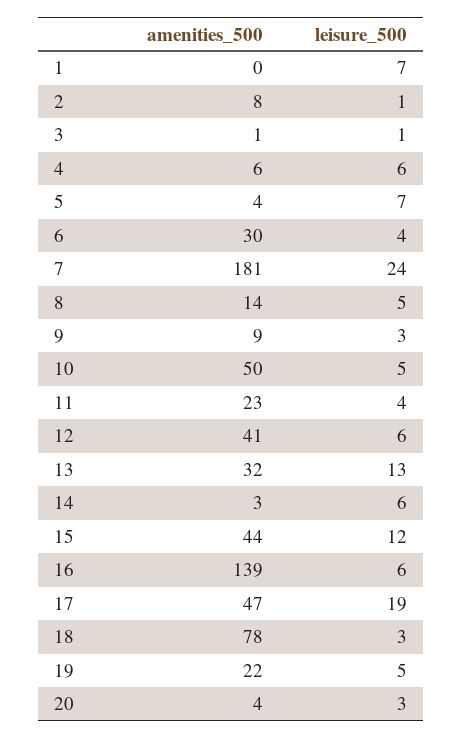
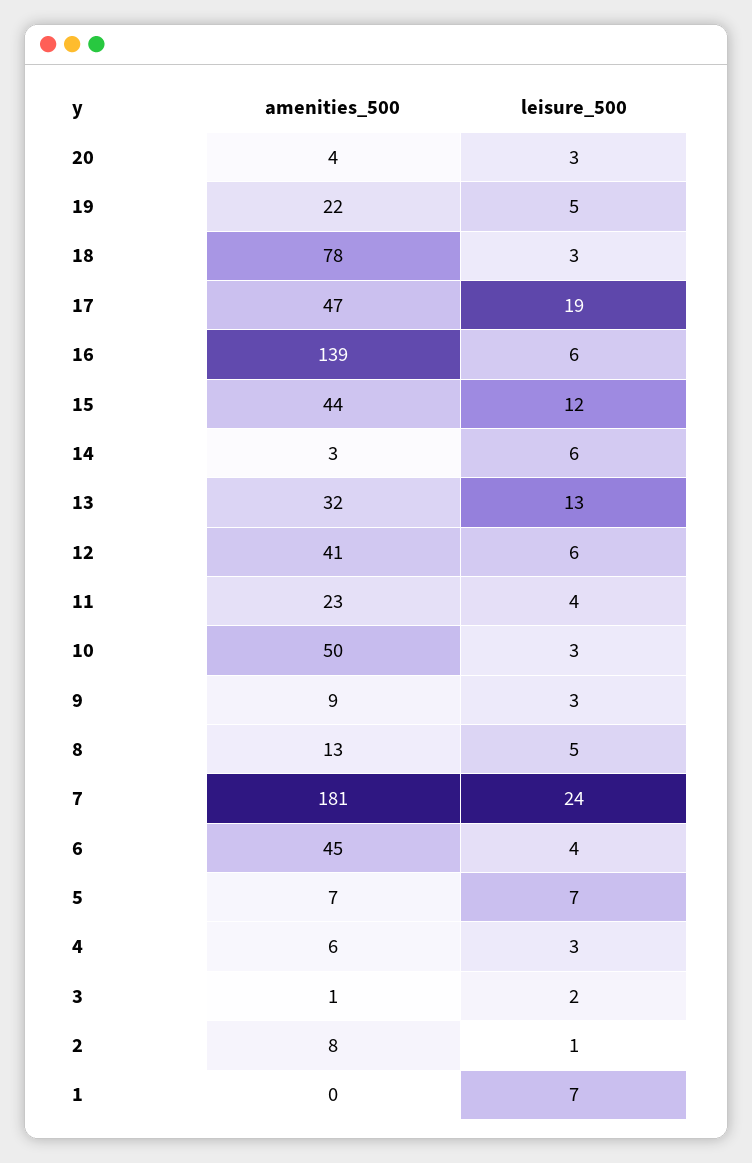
leisure_500, 3: 1 -> 2
leisure_500, 4: 6 -> 3
amenities_500, 5: 4 -> 7
amenities_500, 6: 30 -> 45
amenities_500, 8: 14 -> 13
leisure_500, 10: 5 -> 3

